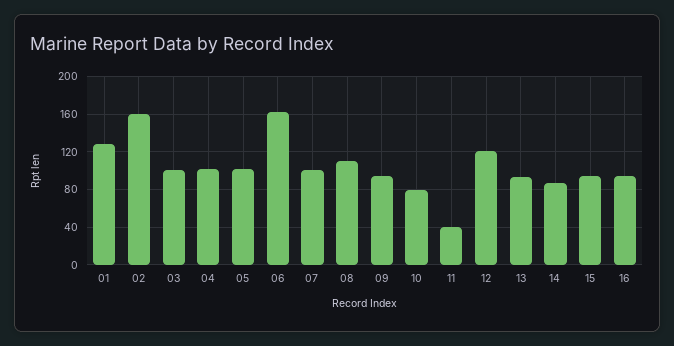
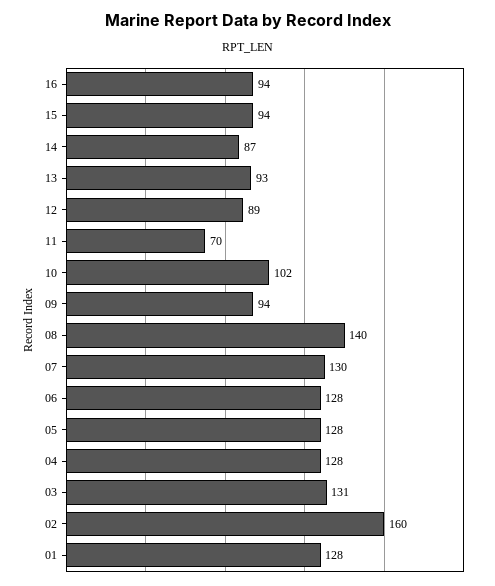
03: 100 -> 131
04: 100 -> 128
05: 100 -> 128
06: 160 -> 128
07: 100 -> 130
08: 110 -> 140
10: 80 -> 102
11: 40 -> 70
12: 120 -> 89

